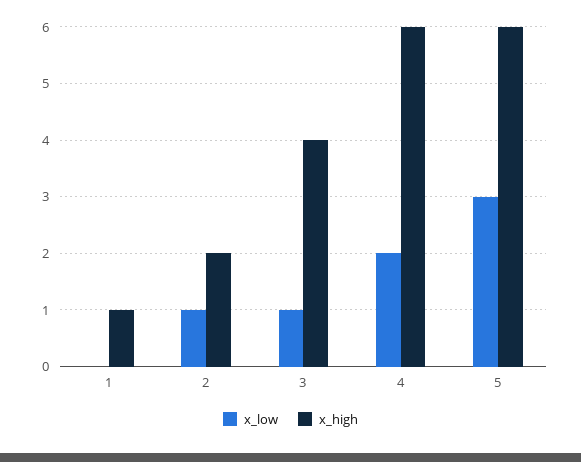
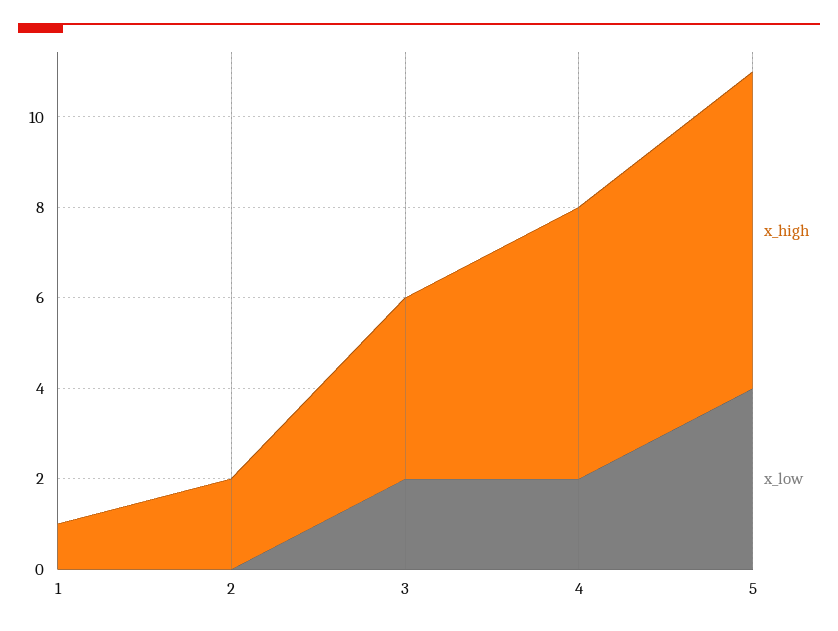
x_low, 2: 1 -> 0
x_low, 3: 1 -> 2
x_low, 5: 3 -> 4
x_high, 5: 6 -> 7

